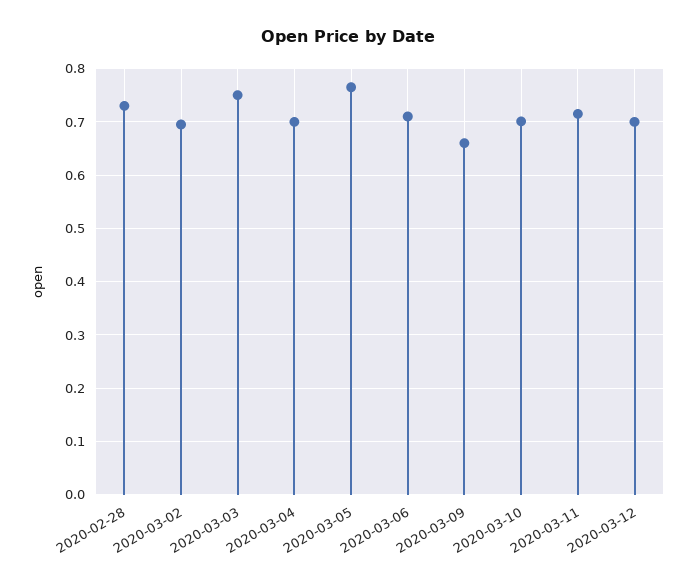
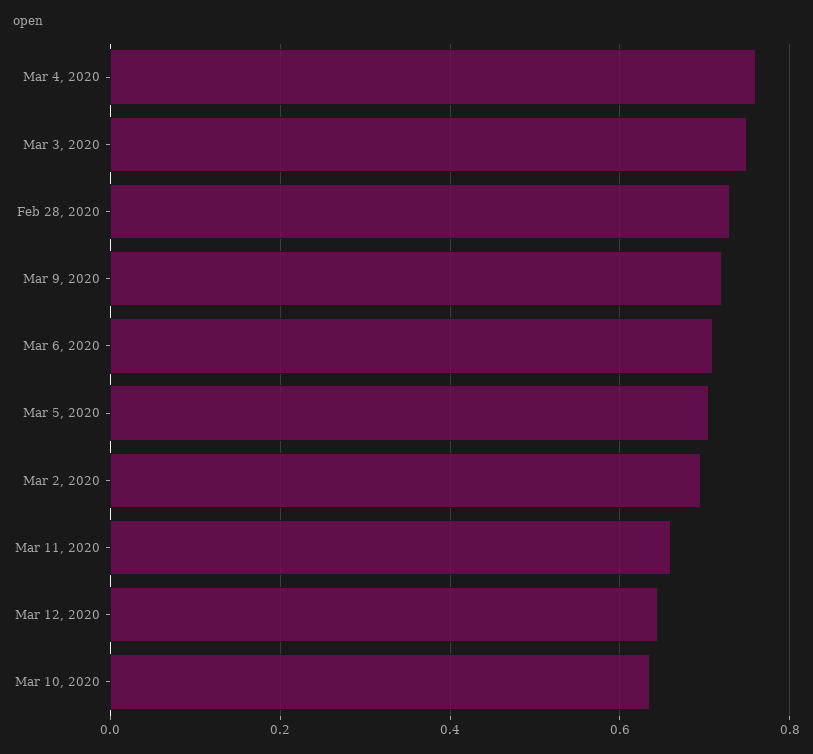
2020-03-04: 0.7 -> 0.76
2020-03-05: 0.76 -> 0.7
2020-03-09: 0.66 -> 0.72
2020-03-10: 0.7 -> 0.64
2020-03-11: 0.72 -> 0.66
2020-03-12: 0.7 -> 0.64

